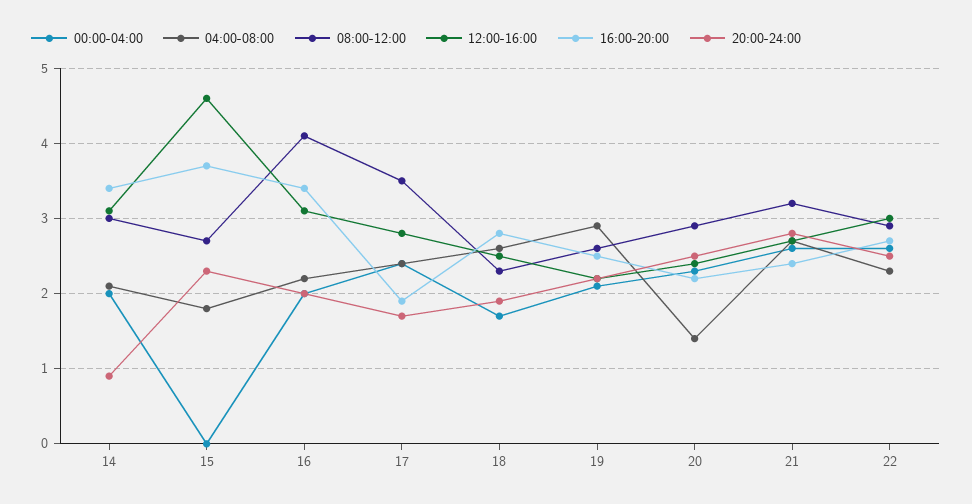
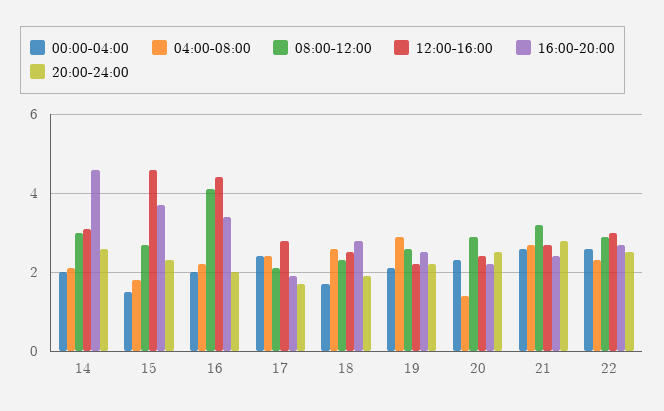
16:00-20:00, 14: 3.4 -> 4.5
20:00-24:00, 14: 0.9 -> 2.5
00:00-04:00, 15: 0 -> 1.5
12:00-16:00, 16: 3.1 -> 4.5
08:00-12:00, 17: 3.5 -> 2

